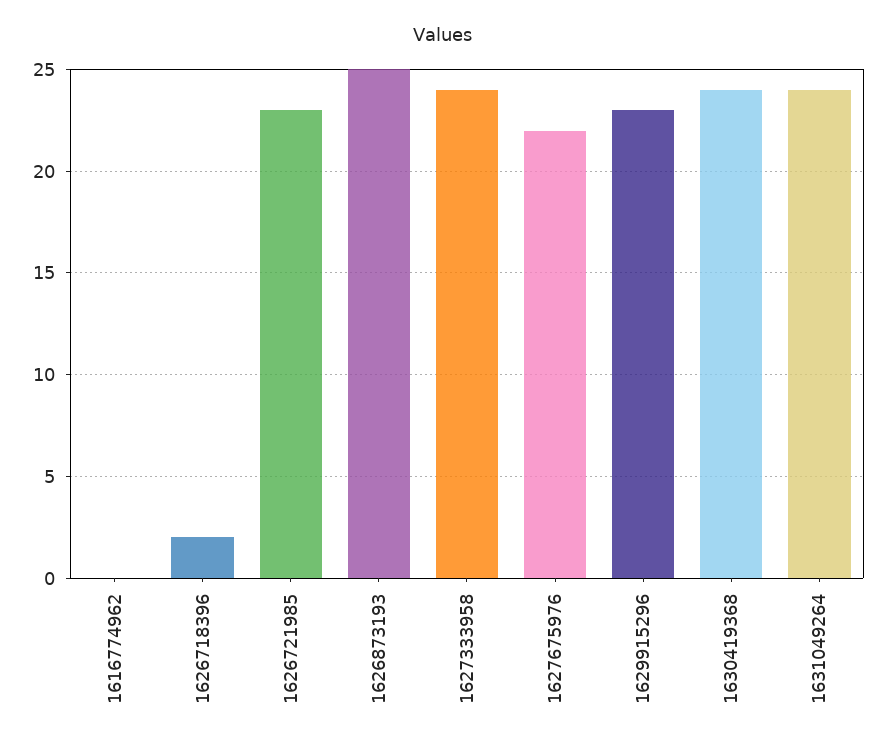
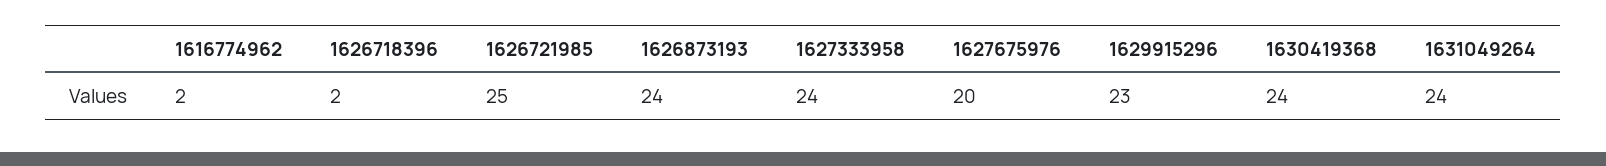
1616774962: 0 -> 2
1626721985: 23 -> 25
1626873193: 25 -> 24
1627675976: 22 -> 20

